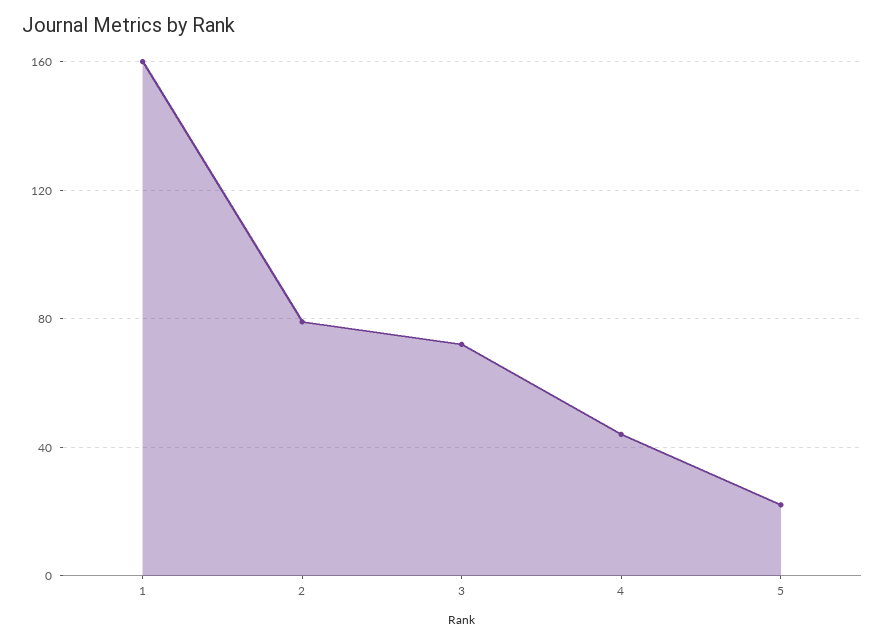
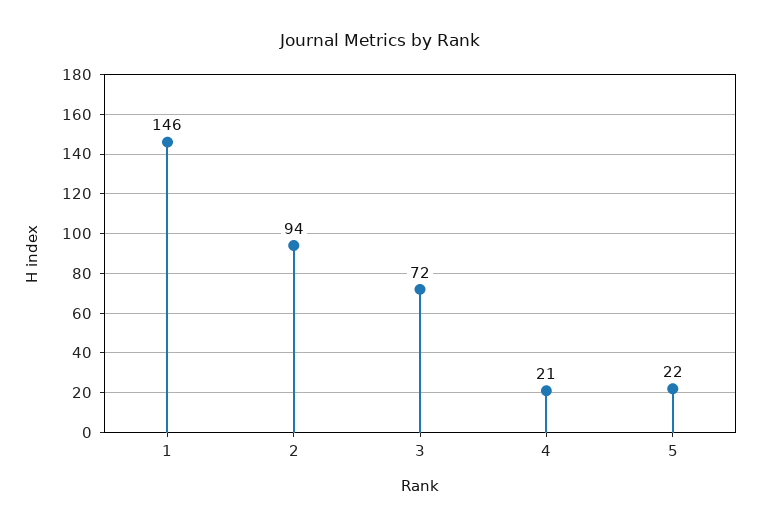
1: 160 -> 146
2: 80 -> 94
4: 45 -> 21

